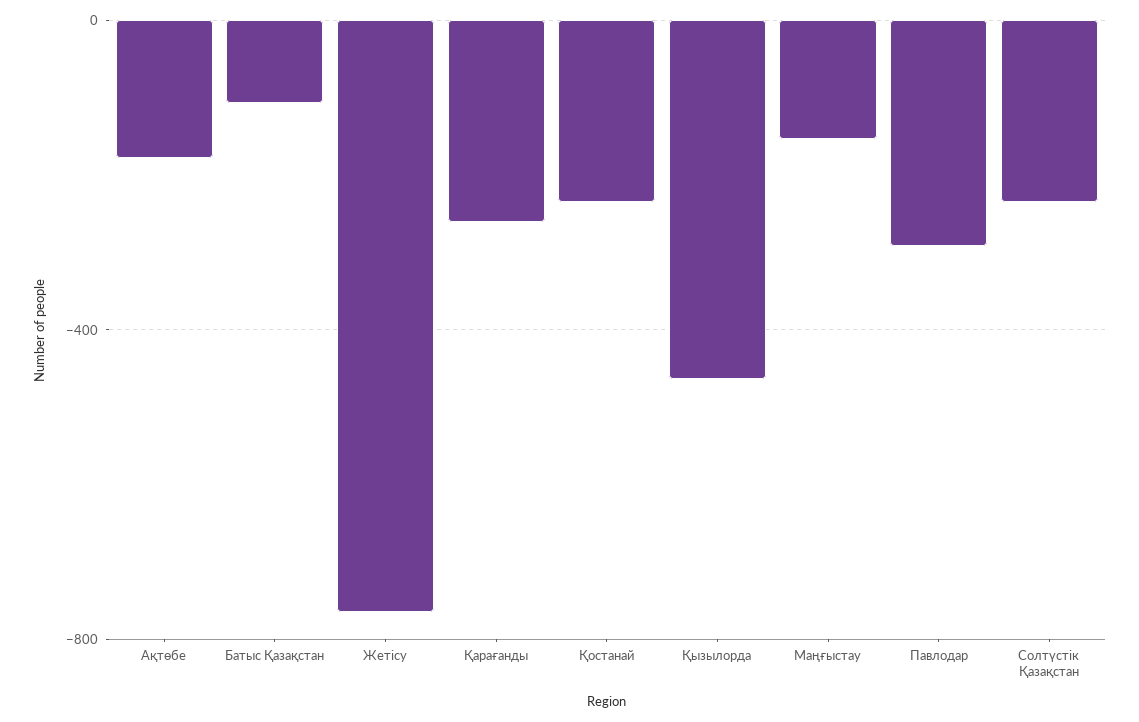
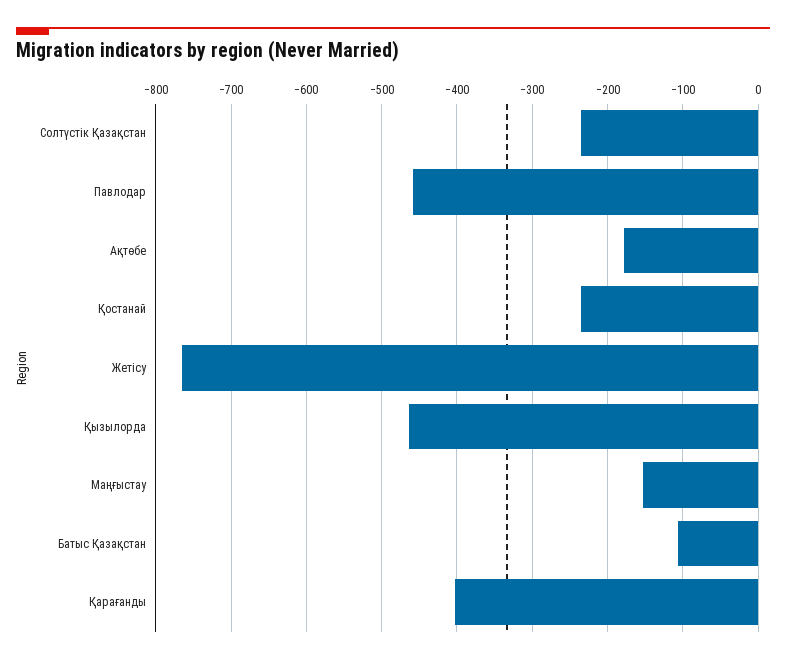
Қарағанды: -250 -> -400
Павлодар: -300 -> -460

